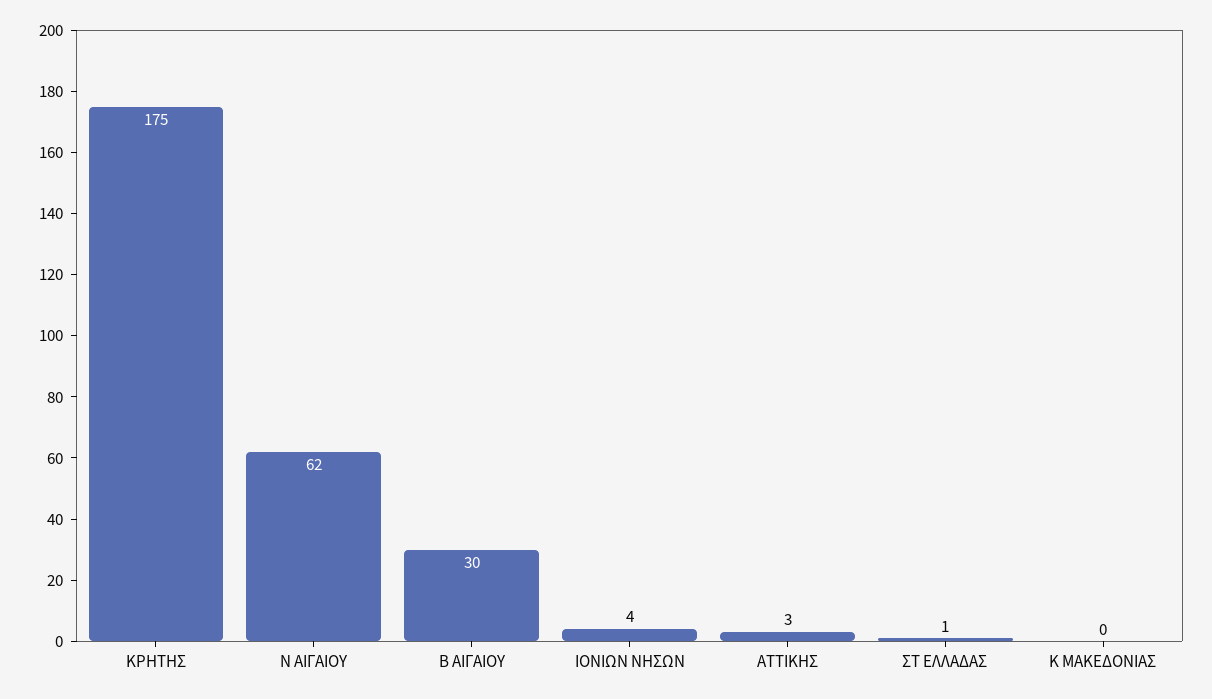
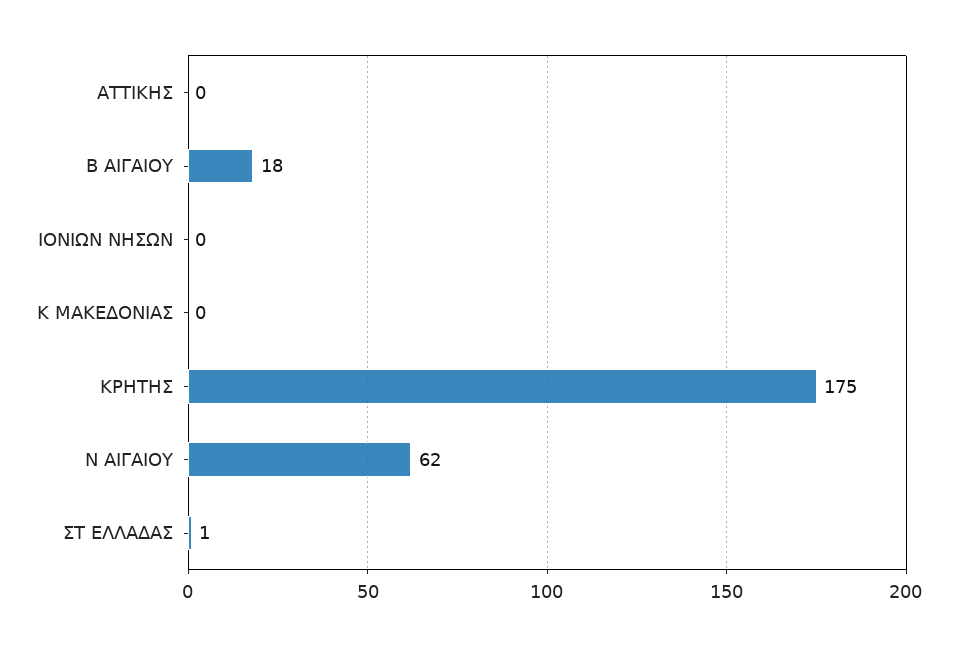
Β ΑΙΓΑΙΟΥ: 30 -> 18
ΙΟΝΙΩΝ ΝΗΣΩΝ: 4 -> 0
ΑΤΤΙΚΗΣ: 3 -> 0

